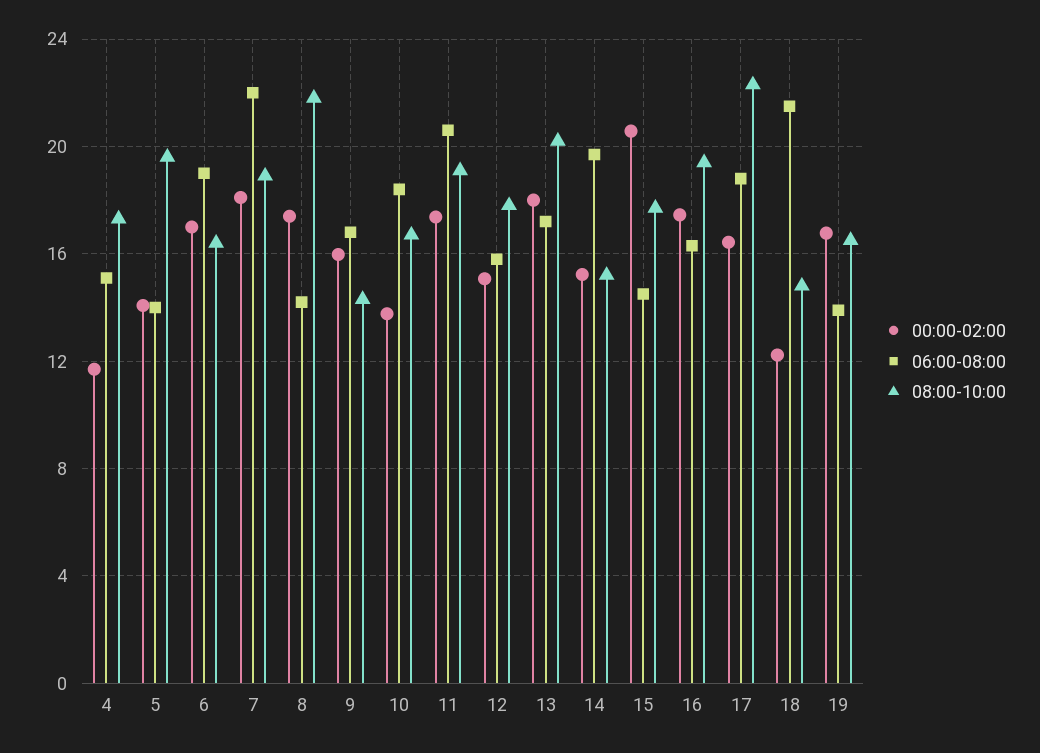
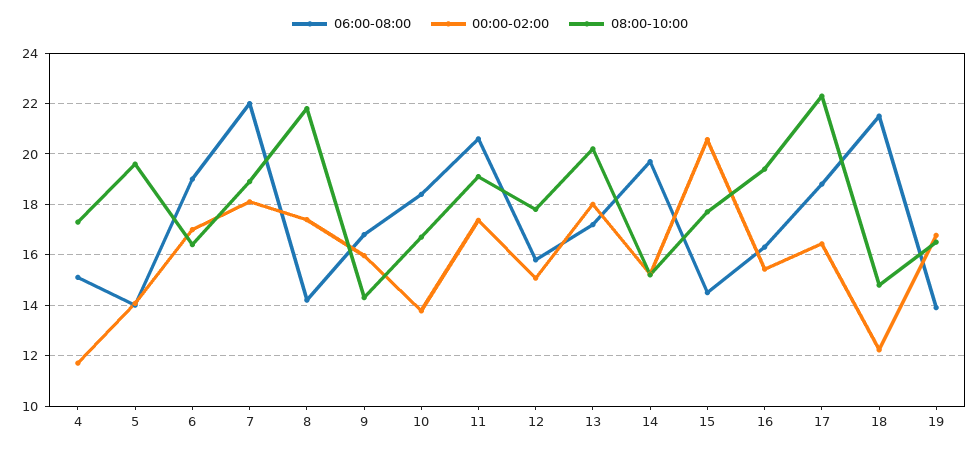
00:00-02:00, 16: 17.5 -> 15.5

